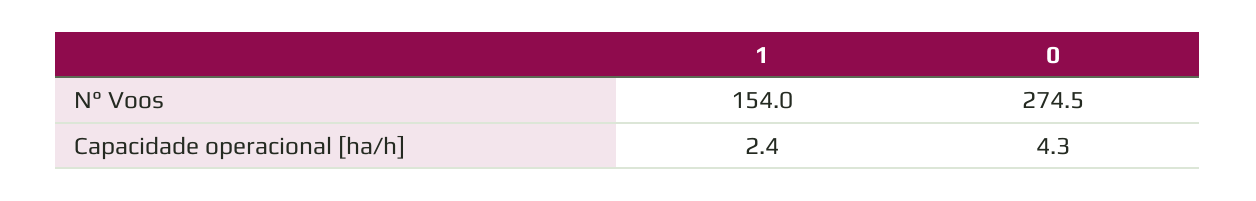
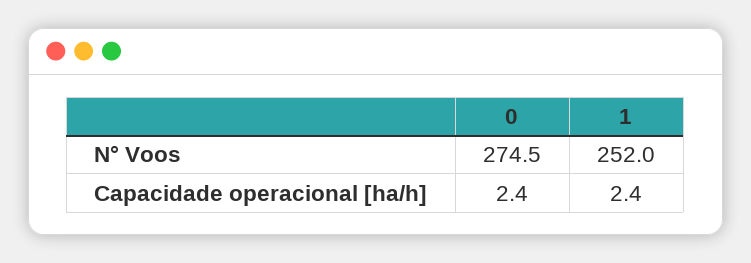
1, N° Voos: 154 -> 252
0, Capacidade operacional [ha/h]: 4.3 -> 2.4

